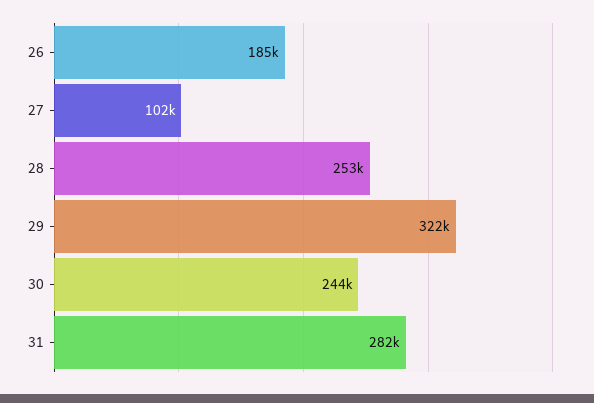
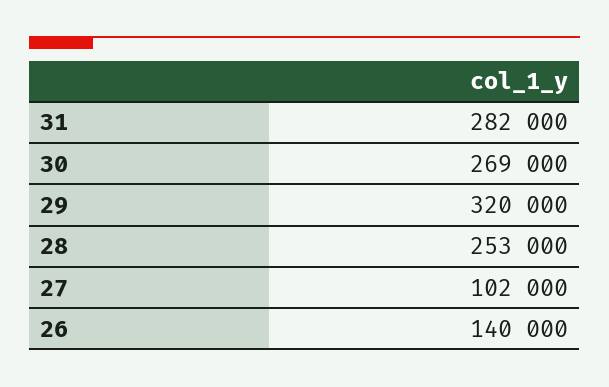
26: 185000 -> 140000
29: 322000 -> 320000
30: 244000 -> 269000

